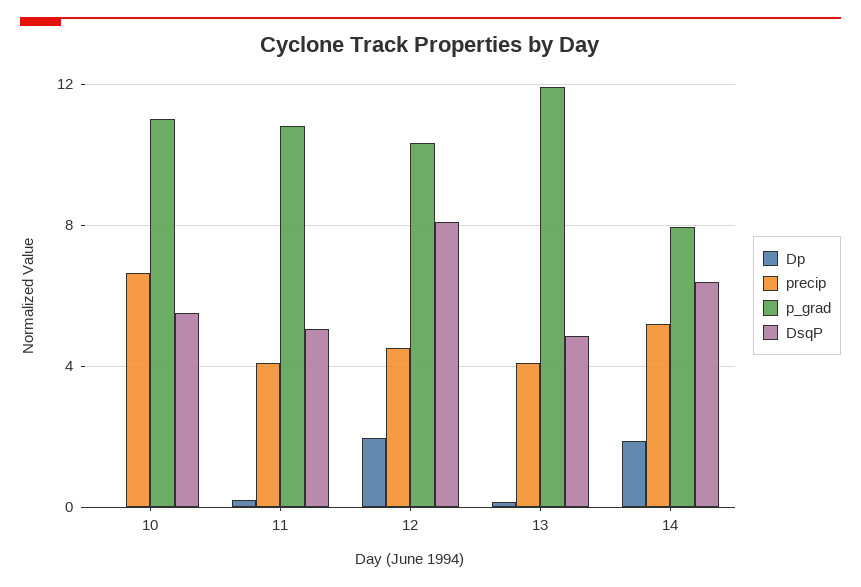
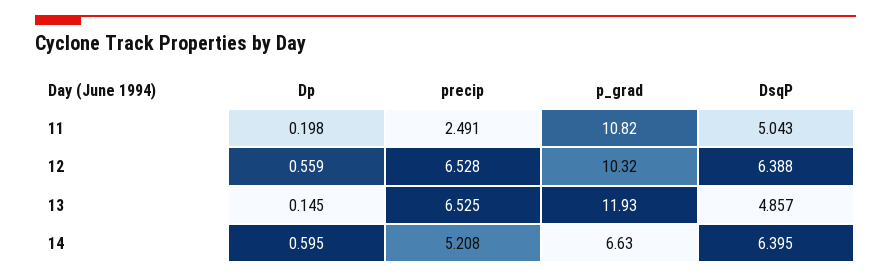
Dp, 10: 0 -> none
precip, 10: 6.5 -> none
p_grad, 10: 11 -> none
DsqP, 10: 5.5 -> none
precip, 11: 4 -> 2.491
Dp, 12: 2 -> 0.559
precip, 12: 4.5 -> 6.528
DsqP, 12: 8 -> 6.388
precip, 13: 4 -> 6.525
Dp, 14: 2 -> 0.595
p_grad, 14: 8 -> 6.63

